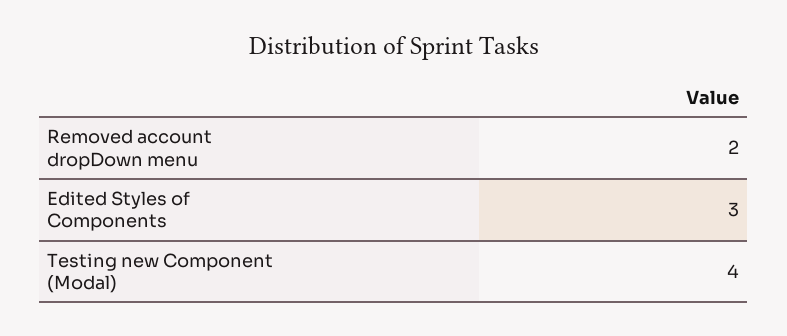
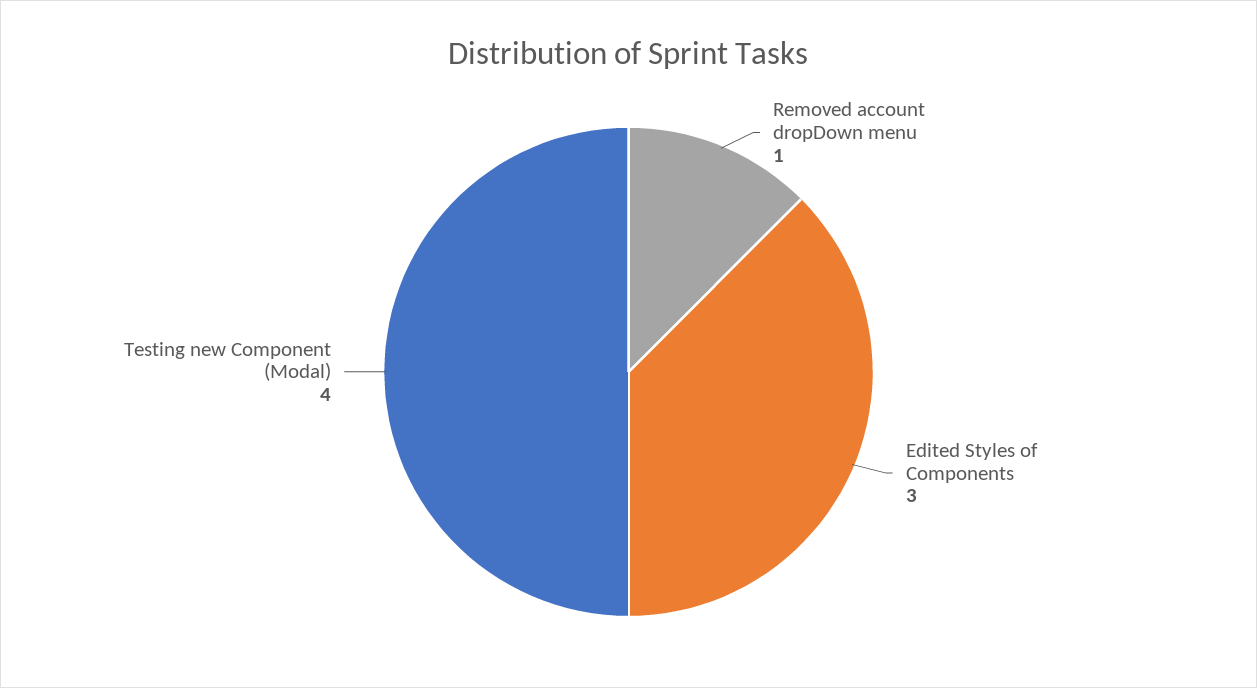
Removed account dropDown menu: 2 -> 1

